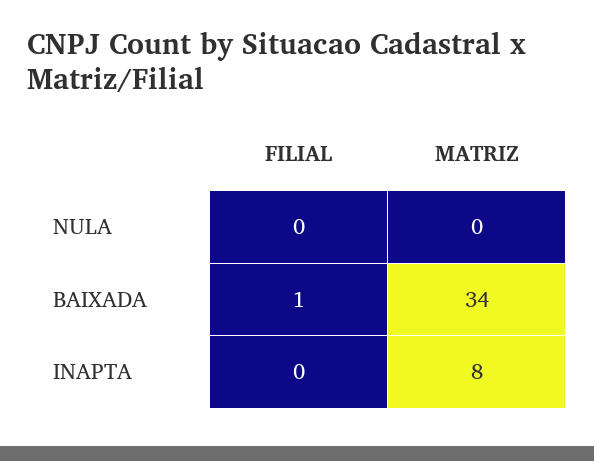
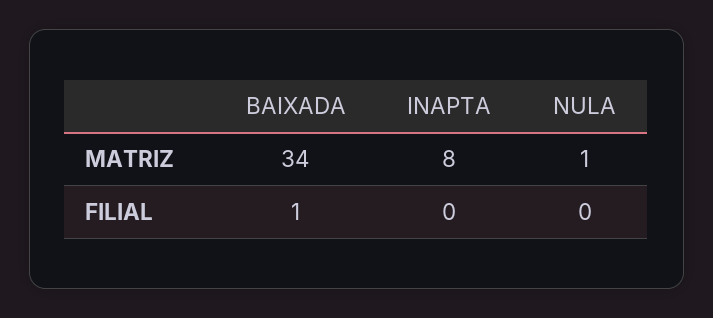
MATRIZ, NULA: 0 -> 1

